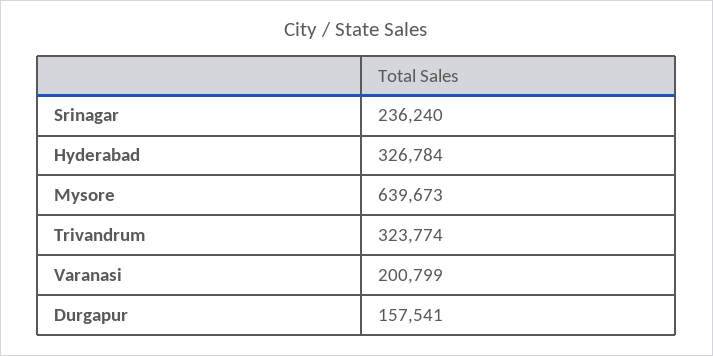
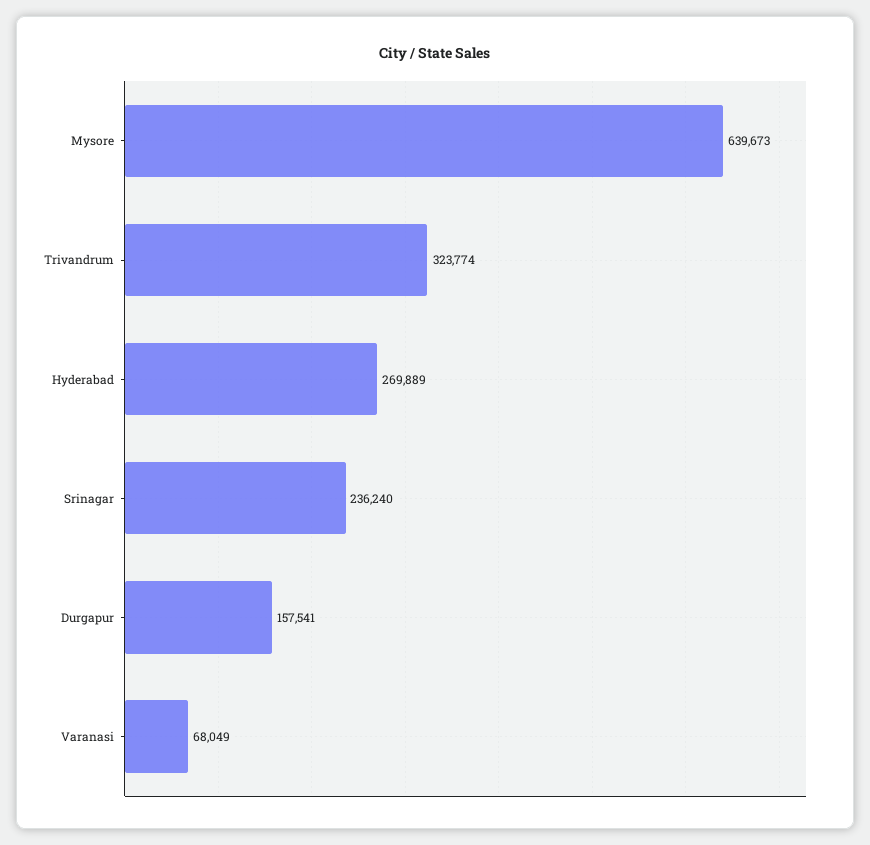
Hyderabad: 326784 -> 269889
Varanasi: 200799 -> 68049

